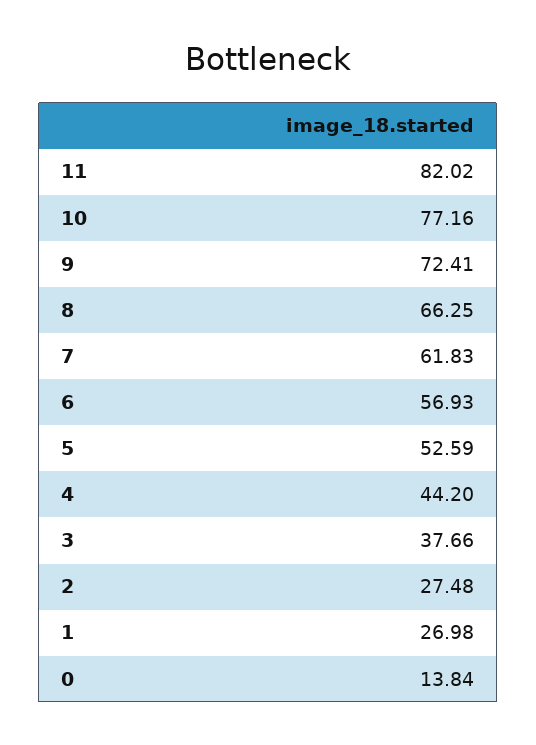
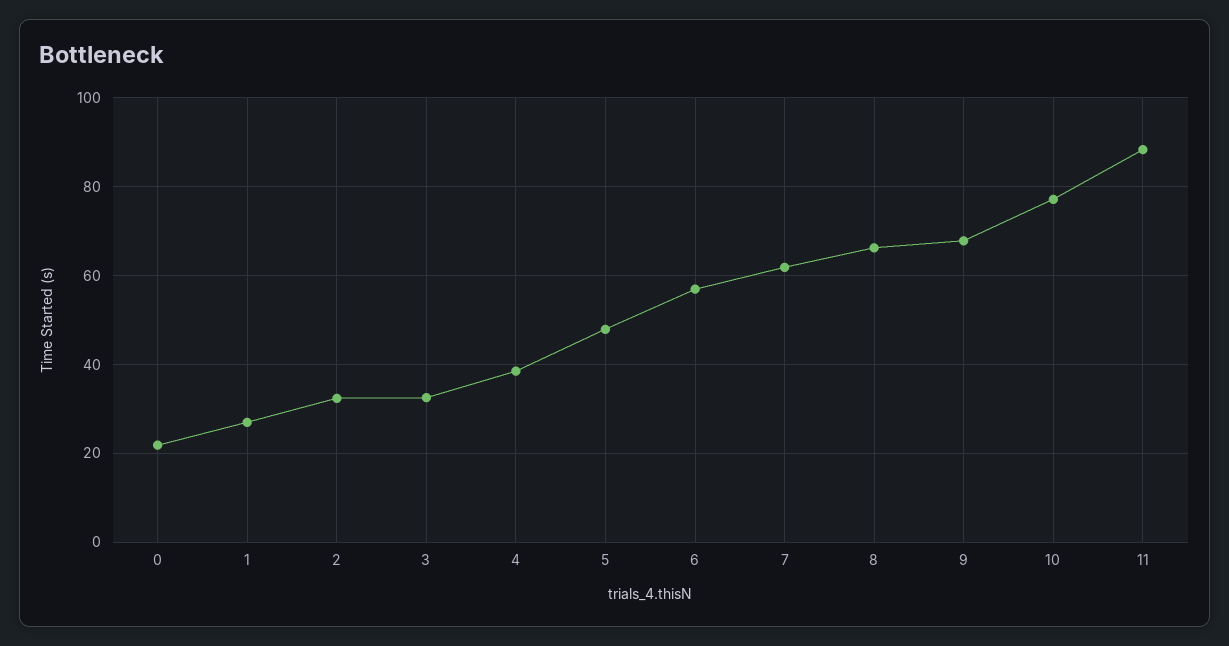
11: 82.02 -> 88
9: 72.41 -> 68
5: 52.59 -> 48
4: 44.2 -> 38
3: 37.66 -> 32
2: 27.48 -> 32
0: 13.84 -> 22

